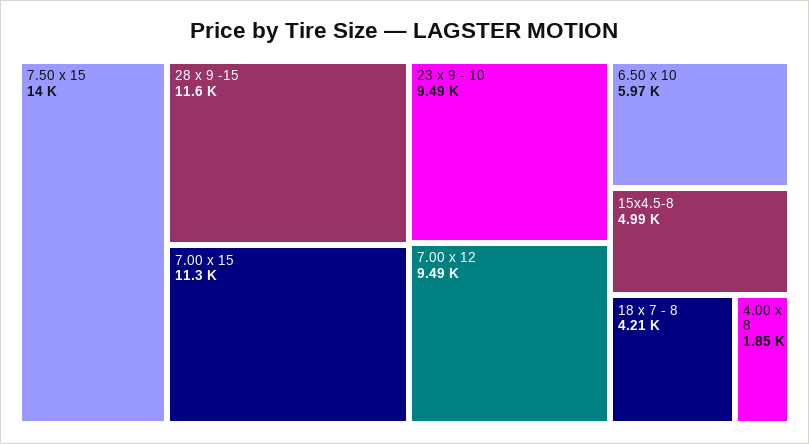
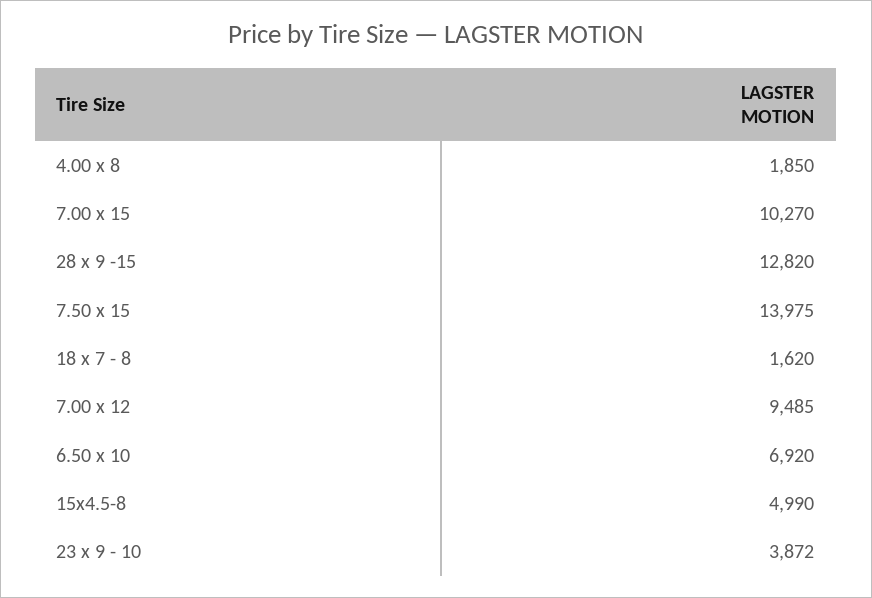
28 x 9 -15: 11600 -> 12820
7.00 x 15: 11300 -> 10270
23 x 9 - 10: 9490 -> 3872
6.50 x 10: 5970 -> 6920
18 x 7 - 8: 4210 -> 1620

